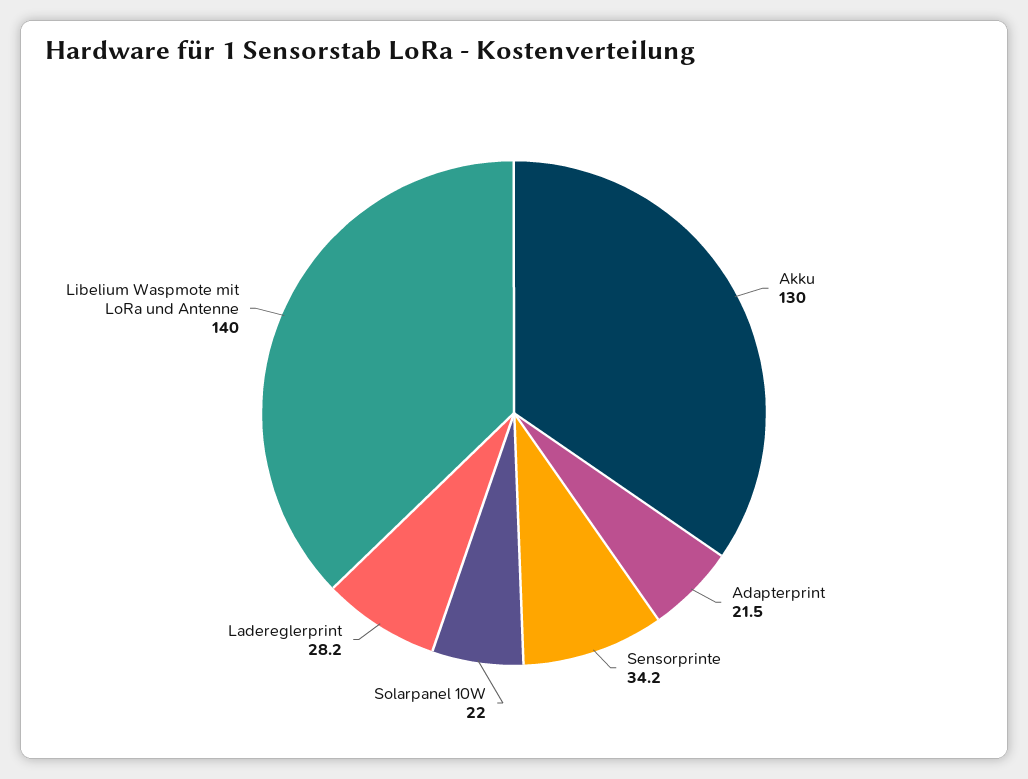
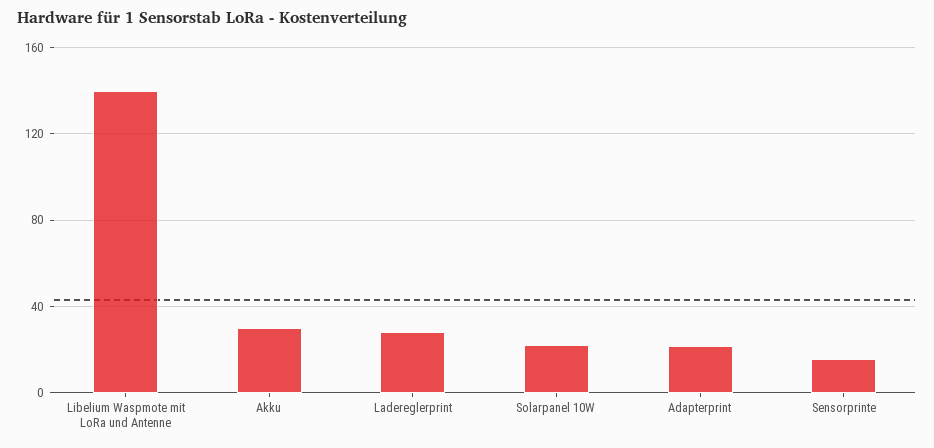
Akku: 130 -> 30
Sensorprinte: 34.2 -> 15

